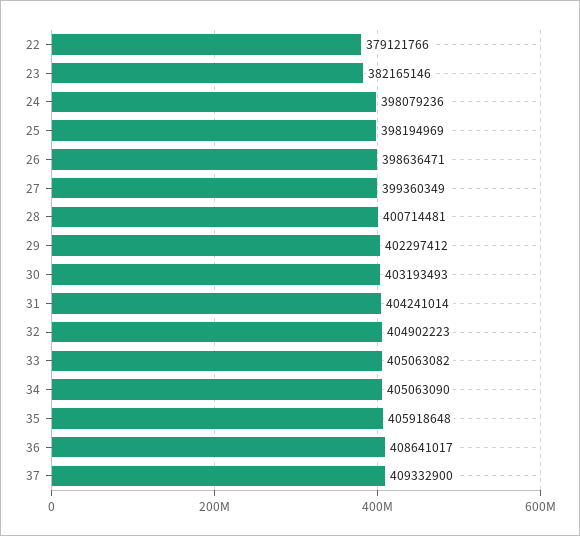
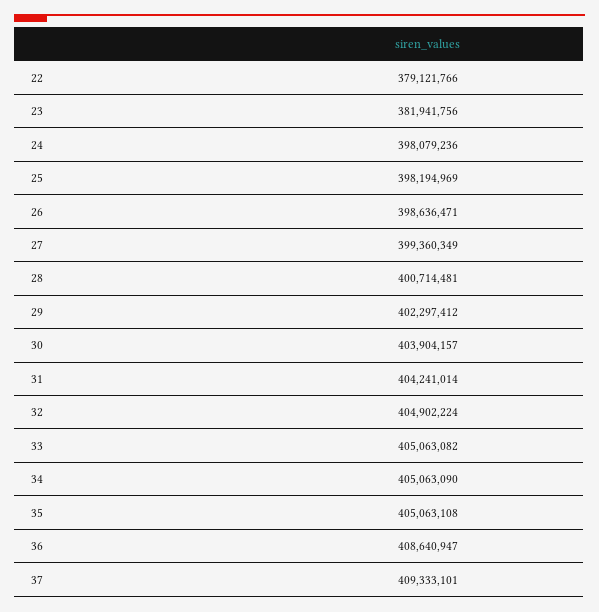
23: 382165146 -> 381941756
30: 403193493 -> 403904157
32: 404902223 -> 404902224
35: 405918648 -> 405063108
36: 408641017 -> 408640947
37: 409332900 -> 409333101

